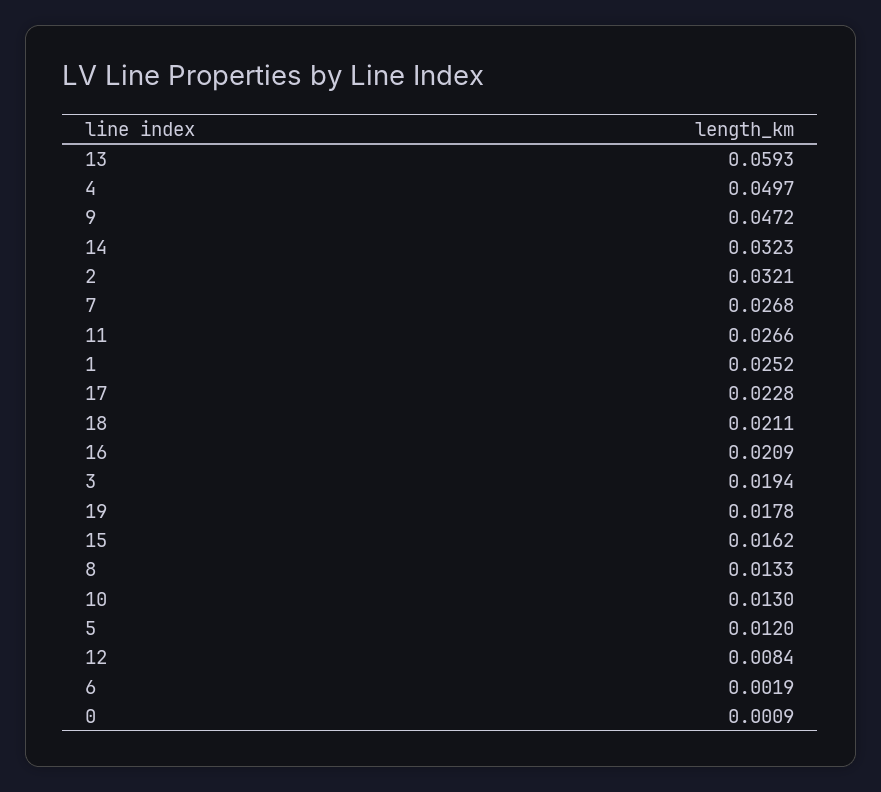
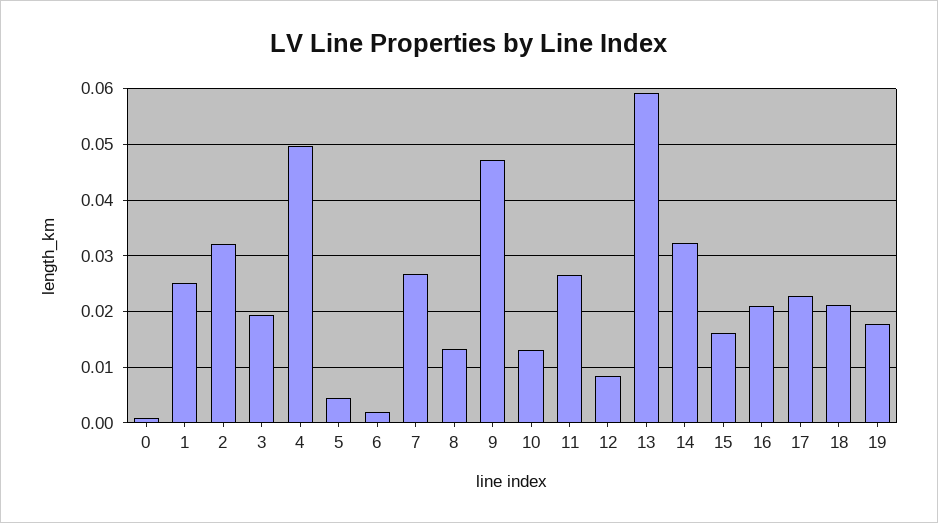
5: 0.012 -> 0.004

